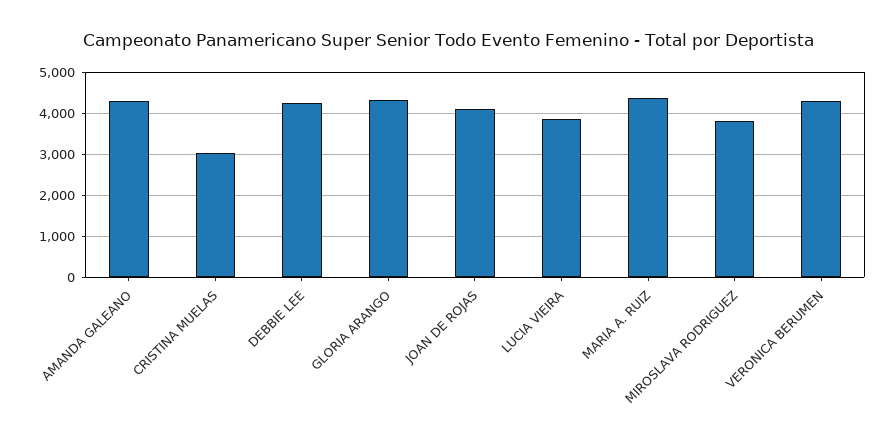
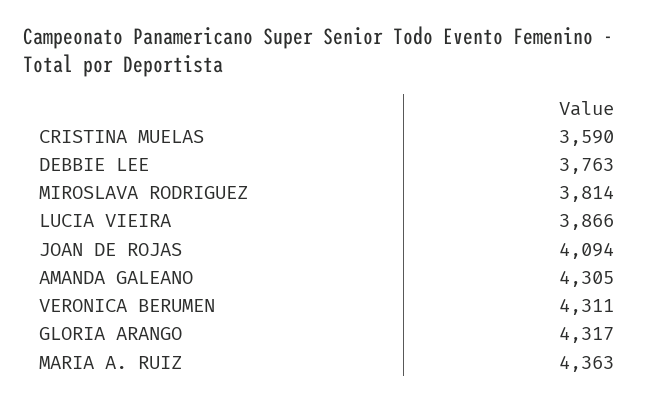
CRISTINA MUELAS: 3000 -> 3590
DEBBIE LEE: 4200 -> 3763

